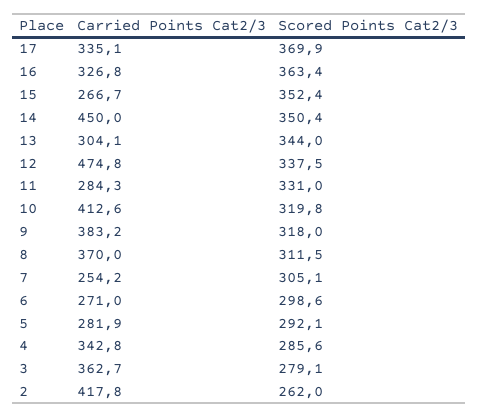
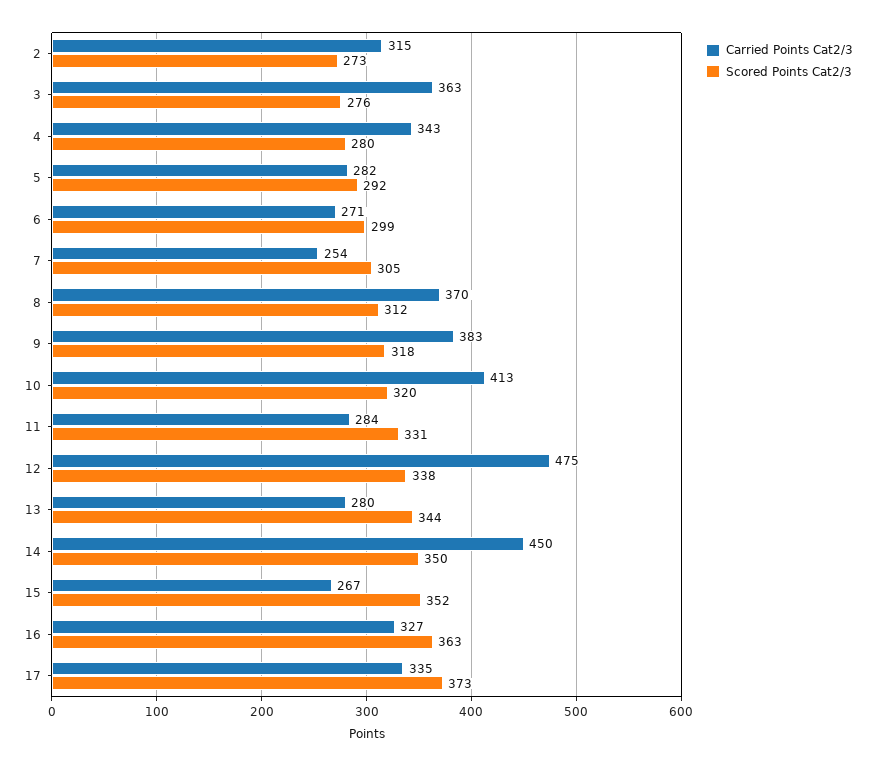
Scored Points Cat2/3, 17: 369.9 -> 373
Carried Points Cat2/3, 13: 304.1 -> 280
Scored Points Cat2/3, 4: 285.6 -> 280
Scored Points Cat2/3, 3: 279.1 -> 276
Carried Points Cat2/3, 2: 417.8 -> 315
Scored Points Cat2/3, 2: 262 -> 273

